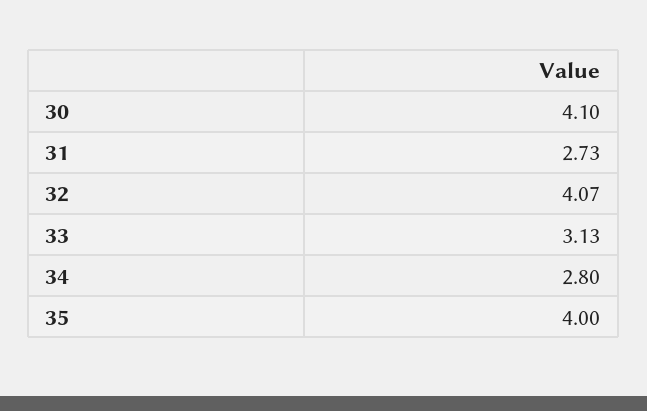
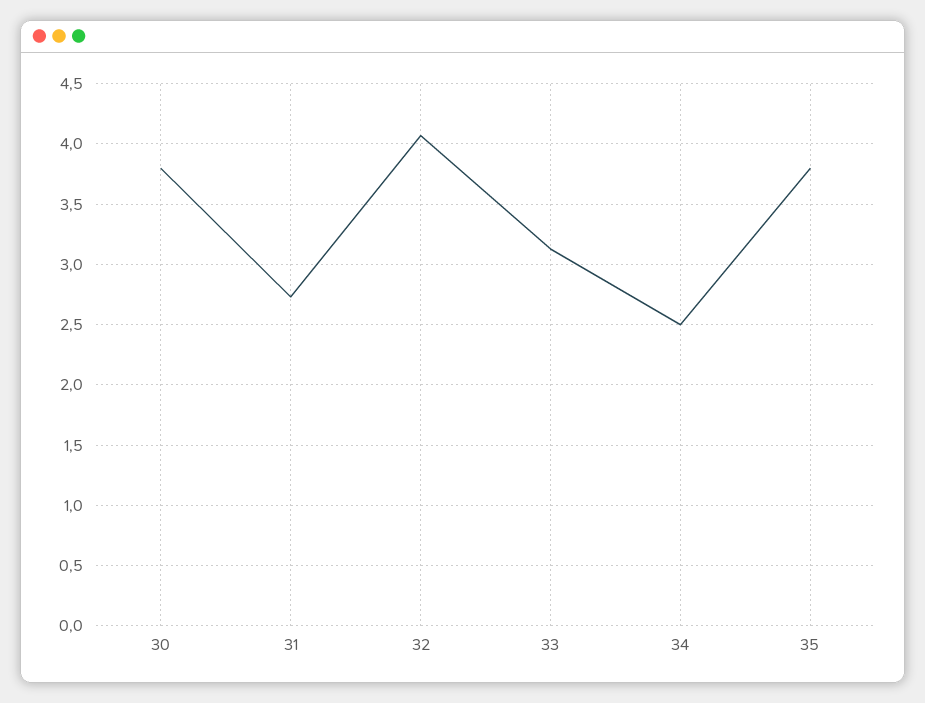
30: 4.1 -> 3.8
34: 2.8 -> 2.5
35: 4 -> 3.8

